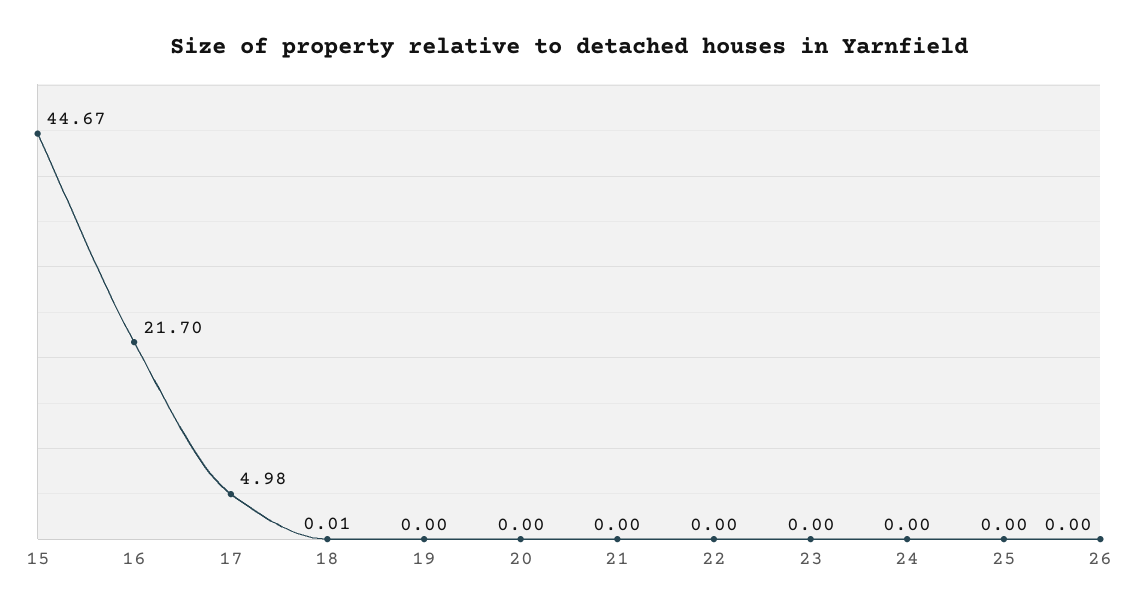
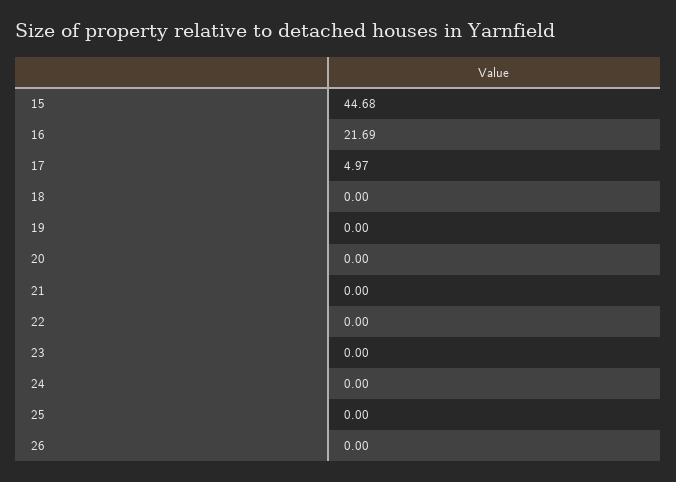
15: 44.67 -> 44.68
16: 21.7 -> 21.69
17: 4.98 -> 4.97
18: 0.01 -> 0

